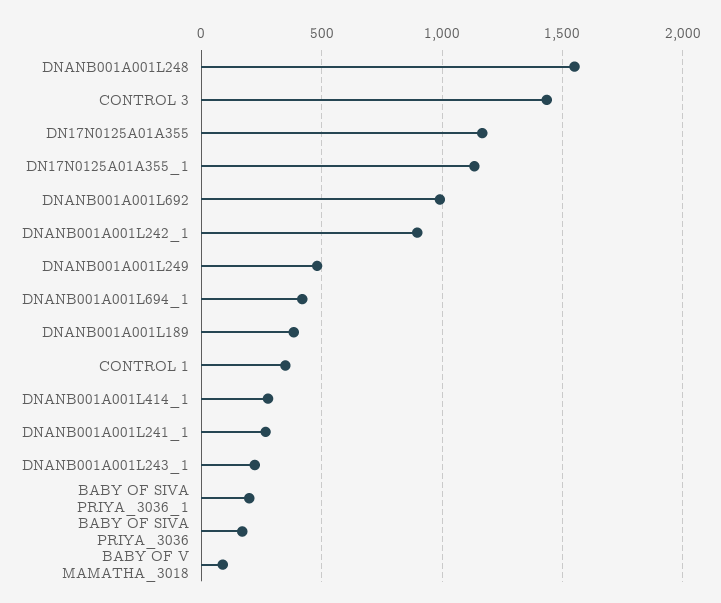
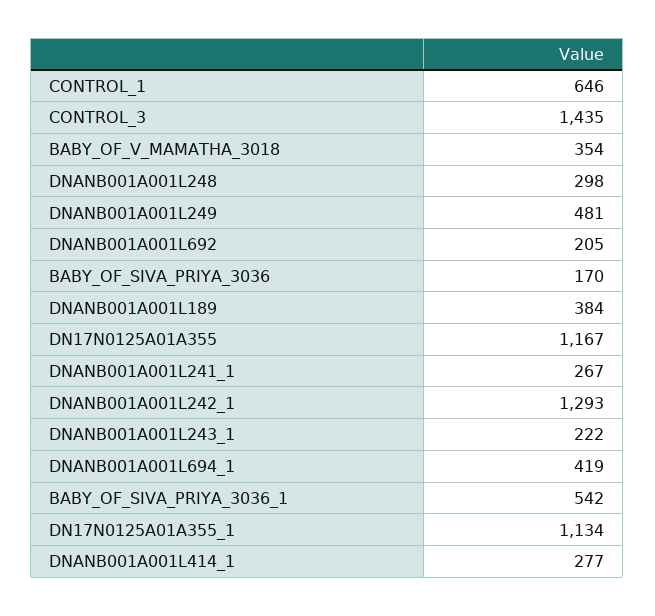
DNANB001A001L248: 1550 -> 298
DNANB001A001L692: 1000 -> 205
DNANB001A001L242_1: 900 -> 1293
CONTROL 1: 350 -> 646
BABY OF SIVA PRIYA_3036_1: 200 -> 542
BABY OF V MAMATHA_3018: 100 -> 354

